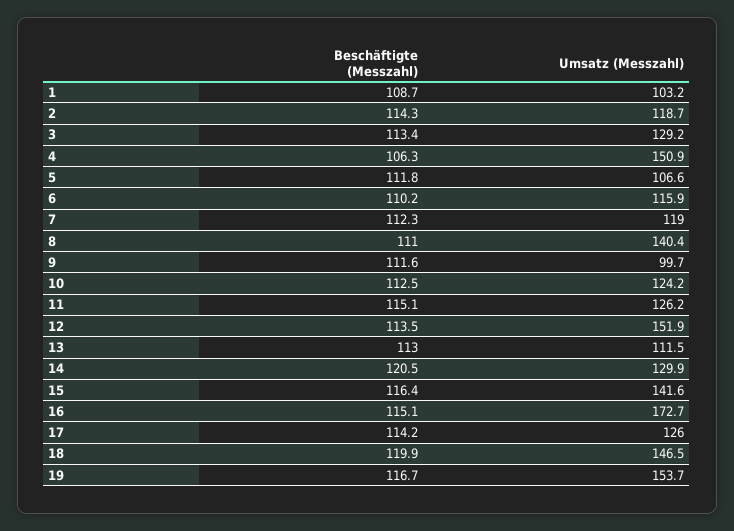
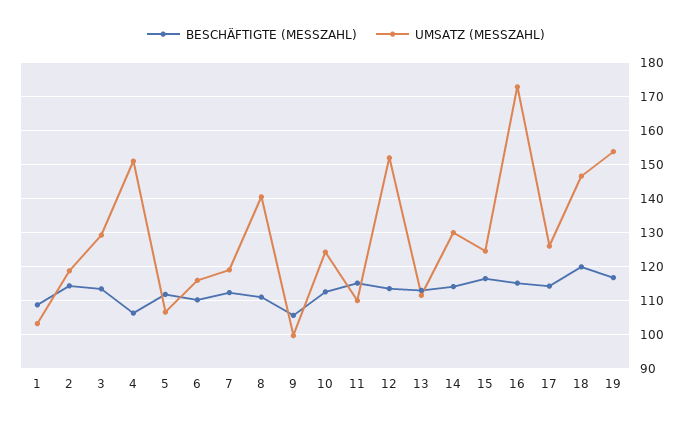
Beschäftigte (Messzahl), 9: 111.6 -> 106
Umsatz (Messzahl), 11: 126.2 -> 110
Beschäftigte (Messzahl), 14: 120.5 -> 114
Umsatz (Messzahl), 15: 141.6 -> 124

